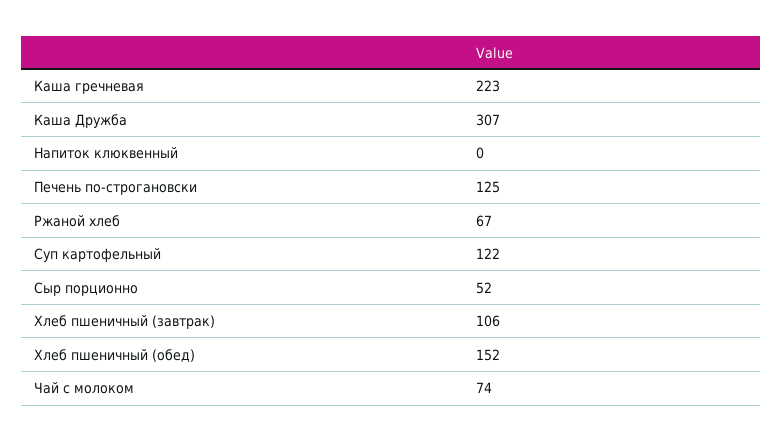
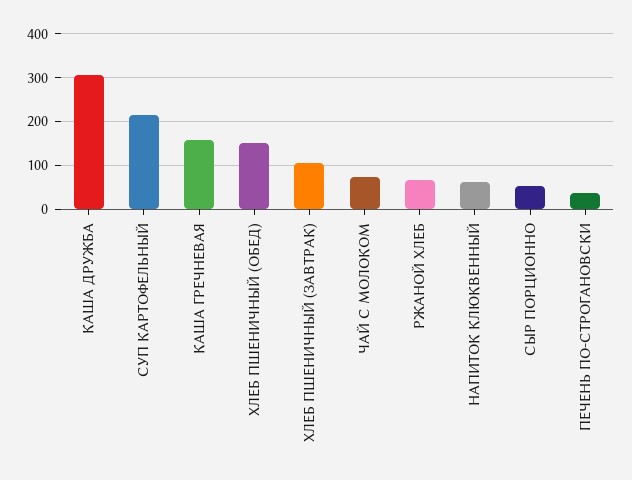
Каша гречневая: 223 -> 160
Напиток клюквенный: 0 -> 60
Печень по-строгановски: 125 -> 40
Суп картофельный: 122 -> 220

